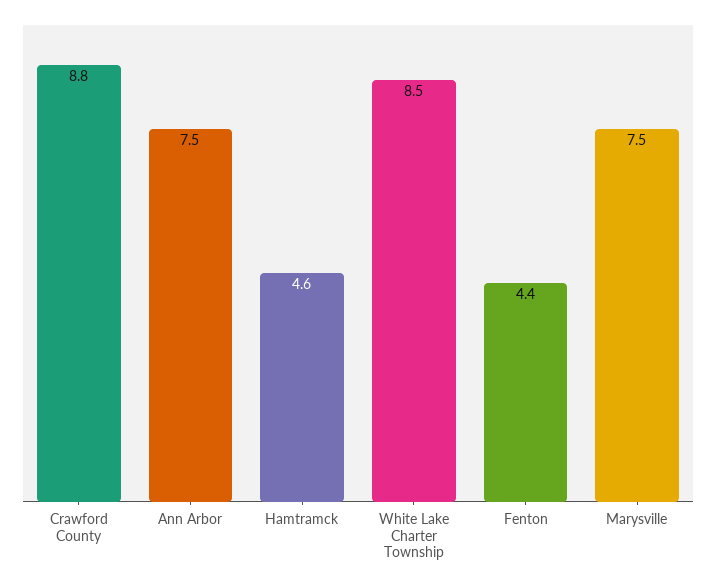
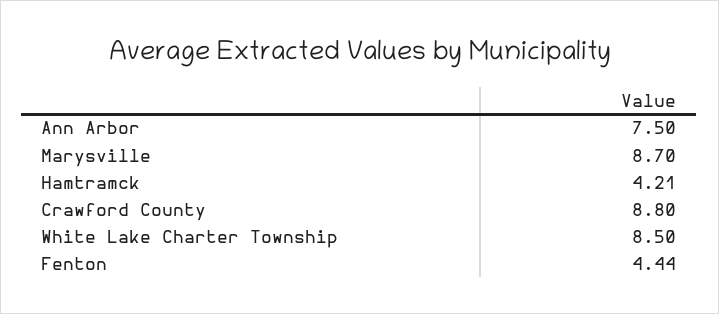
Hamtramck: 4.6 -> 4.21
Marysville: 7.5 -> 8.7

